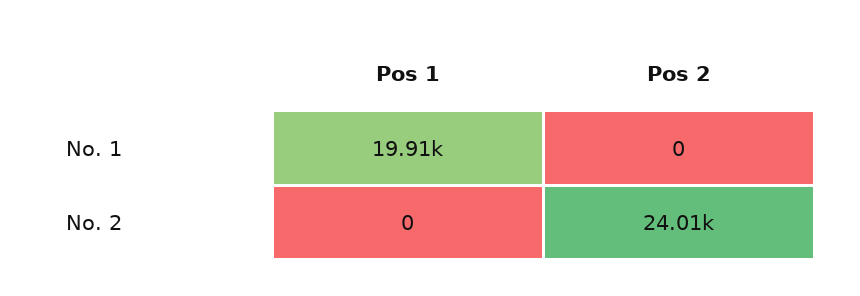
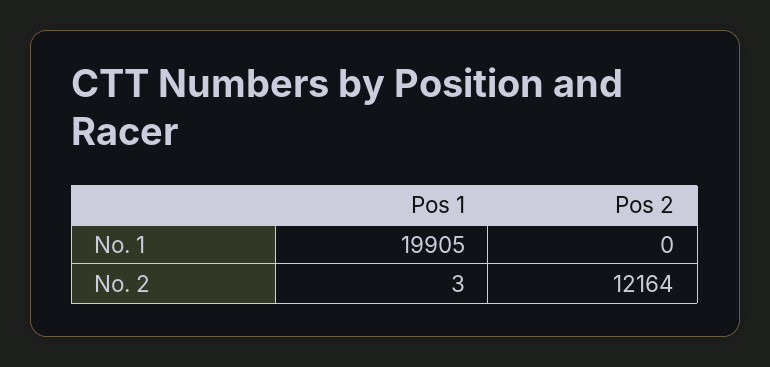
Pos 1, No. 2: 0 -> 3
Pos 2, No. 2: 24010 -> 12164

